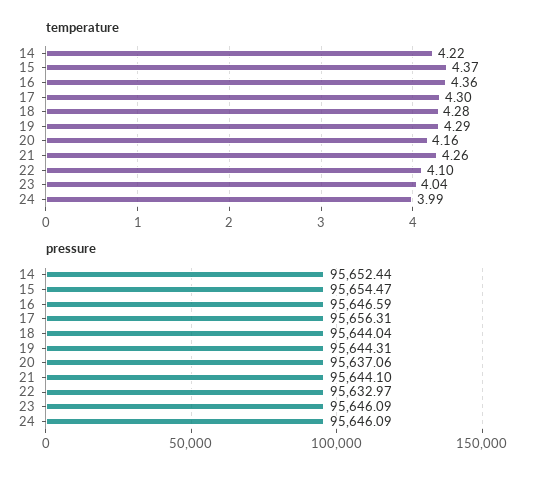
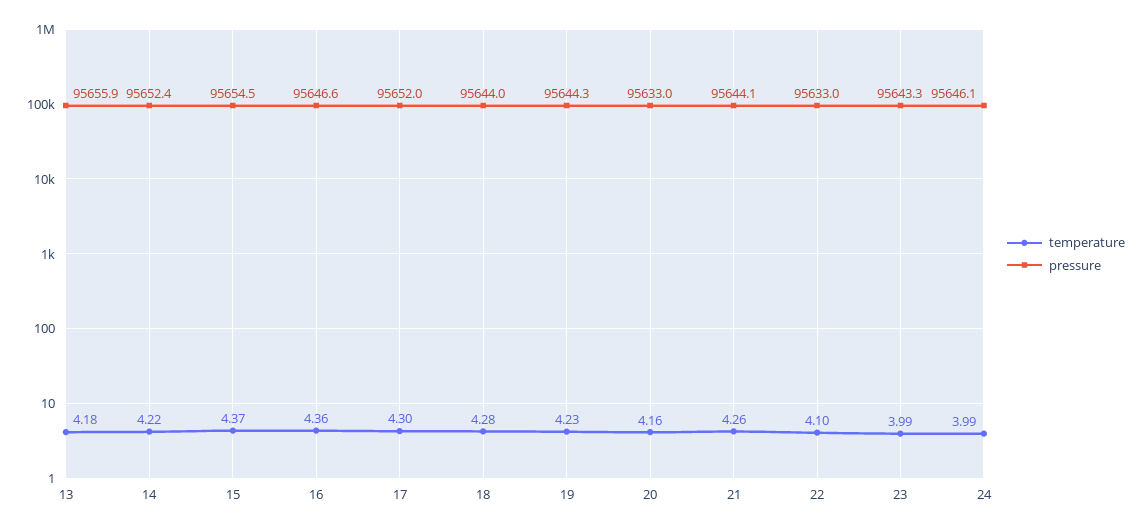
temperature, 19: 4.29 -> 4.23
temperature, 23: 4.04 -> 3.99
pressure, 17: 95656.31 -> 95652
pressure, 20: 95637.06 -> 95633
pressure, 23: 95646.09 -> 95643.3
temperature, 13: none -> 4.18
pressure, 13: none -> 95655.9

